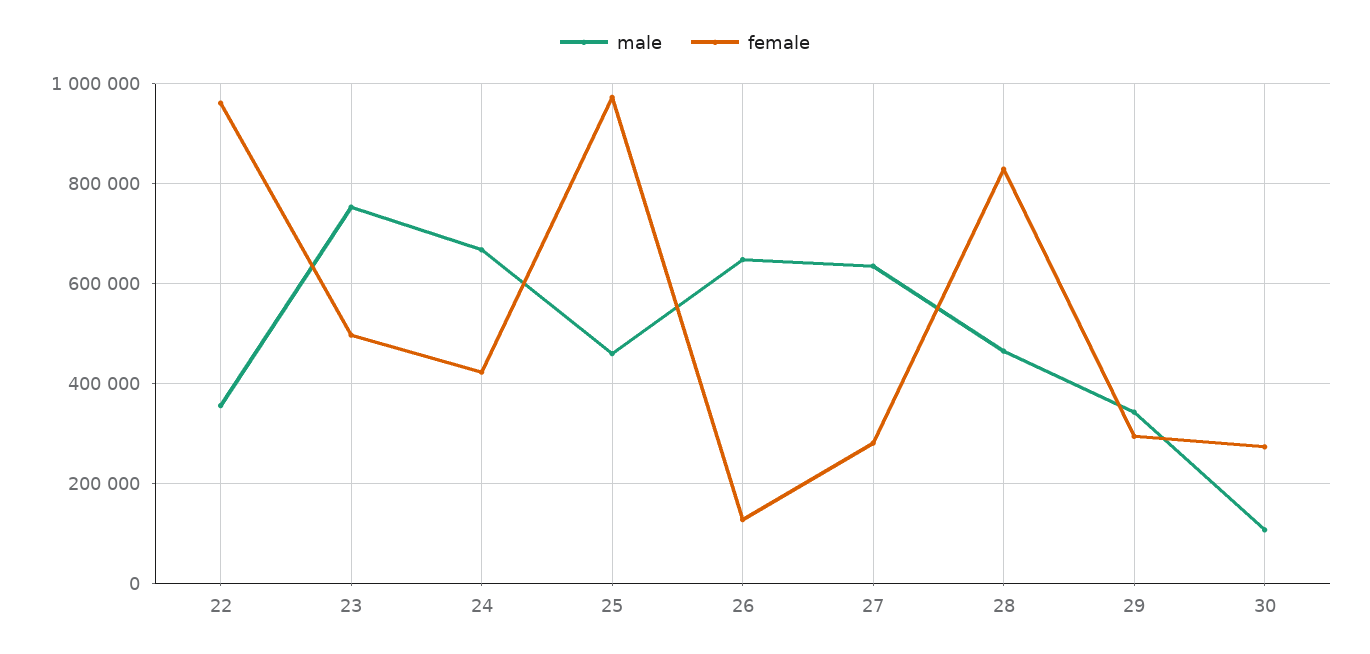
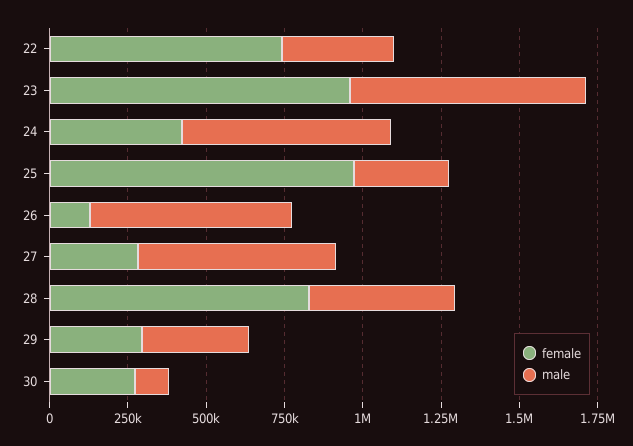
female, 22: 960000 -> 750000
female, 23: 500000 -> 950000
male, 25: 460000 -> 300000

